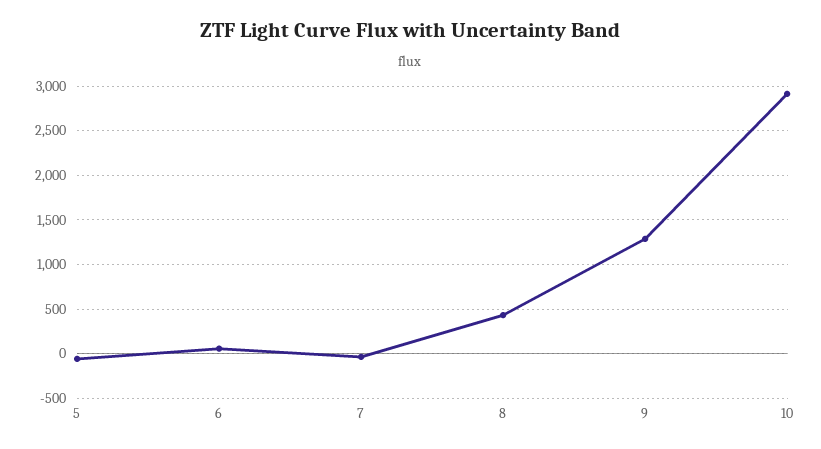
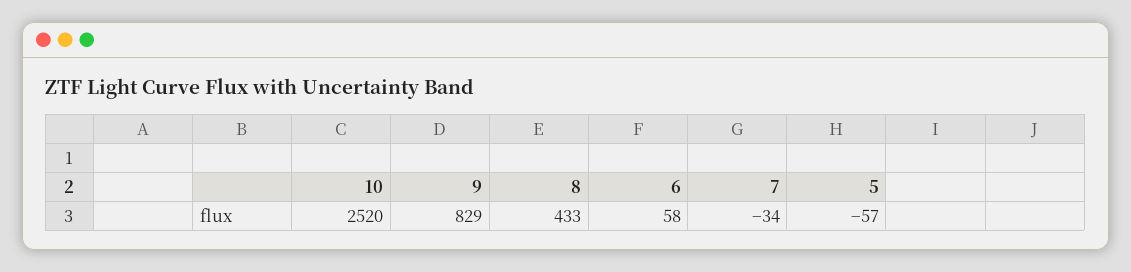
9: 1300 -> 829
10: 2900 -> 2520

